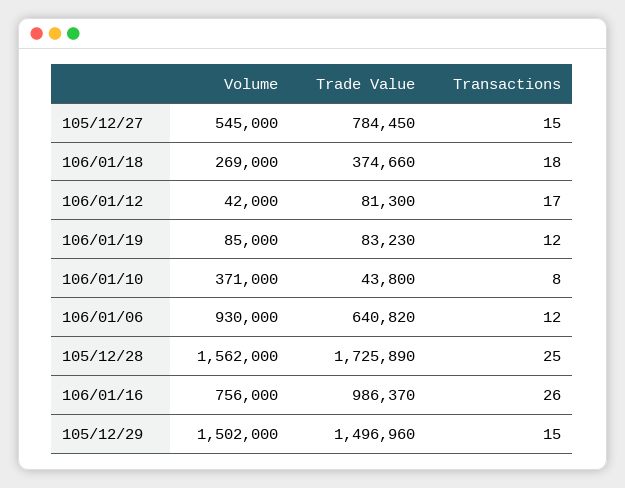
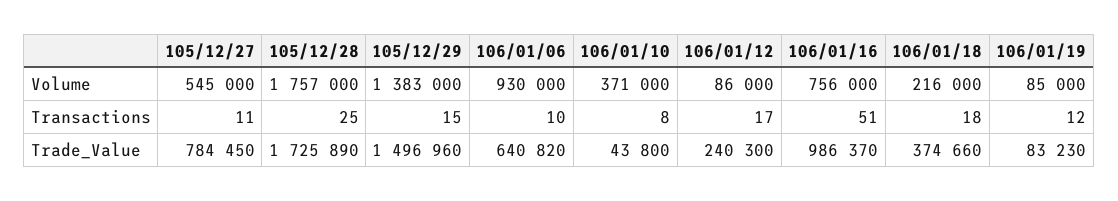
Transactions, 105/12/27: 15 -> 11
Volume, 106/01/18: 269000 -> 216000
Volume, 106/01/12: 42000 -> 86000
Trade Value, 106/01/12: 81300 -> 240300
Transactions, 106/01/06: 12 -> 10
Volume, 105/12/28: 1562000 -> 1757000
Transactions, 106/01/16: 26 -> 51
Volume, 105/12/29: 1502000 -> 1383000

